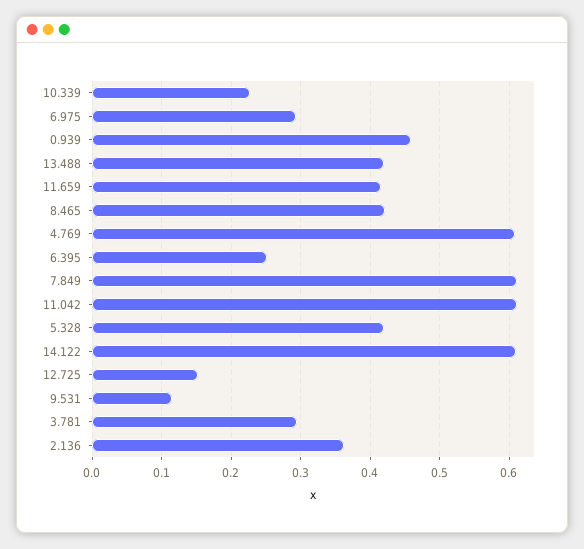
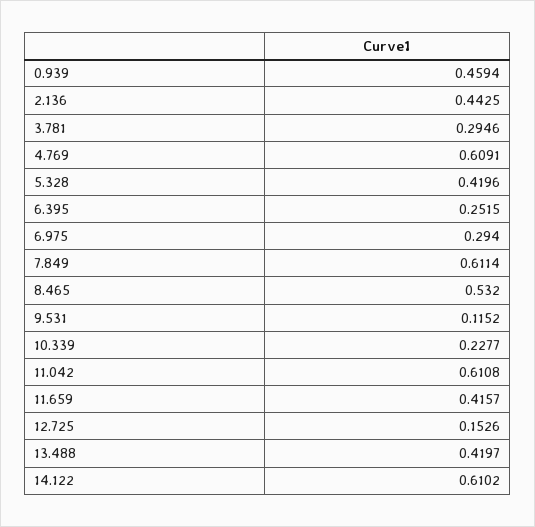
8.465: 0.42 -> 0.532
2.136: 0.36 -> 0.4425

